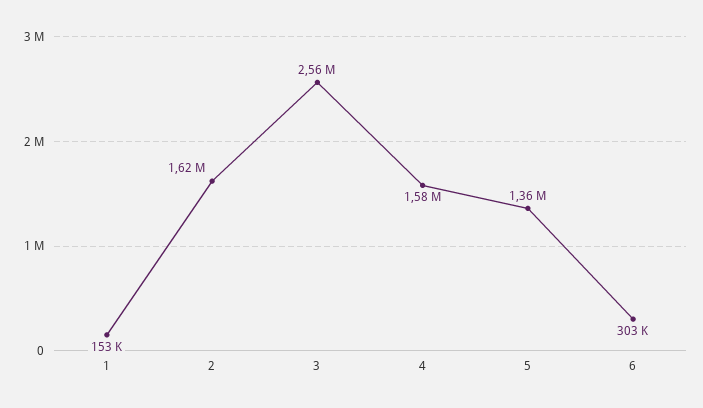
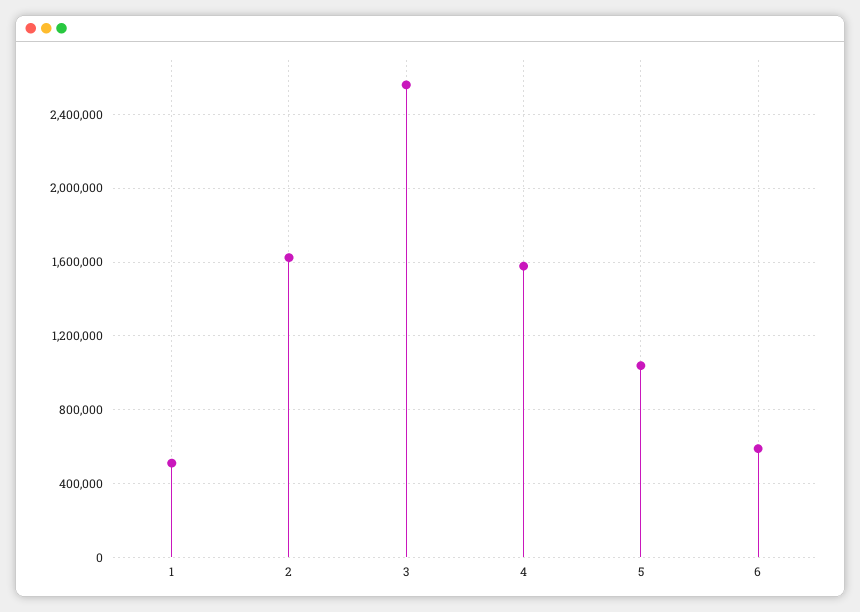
1: 153000 -> 500000
5: 1360000 -> 1050000
6: 303000 -> 600000

